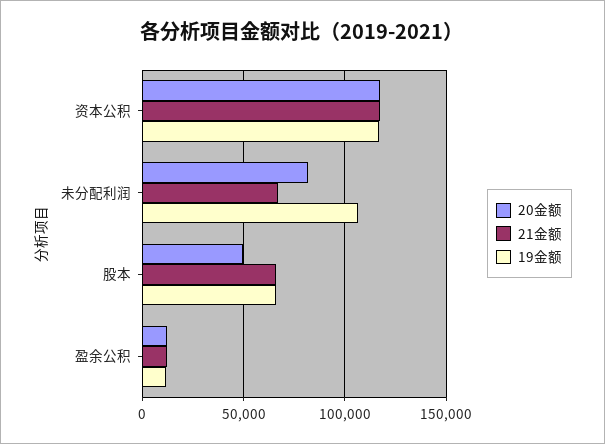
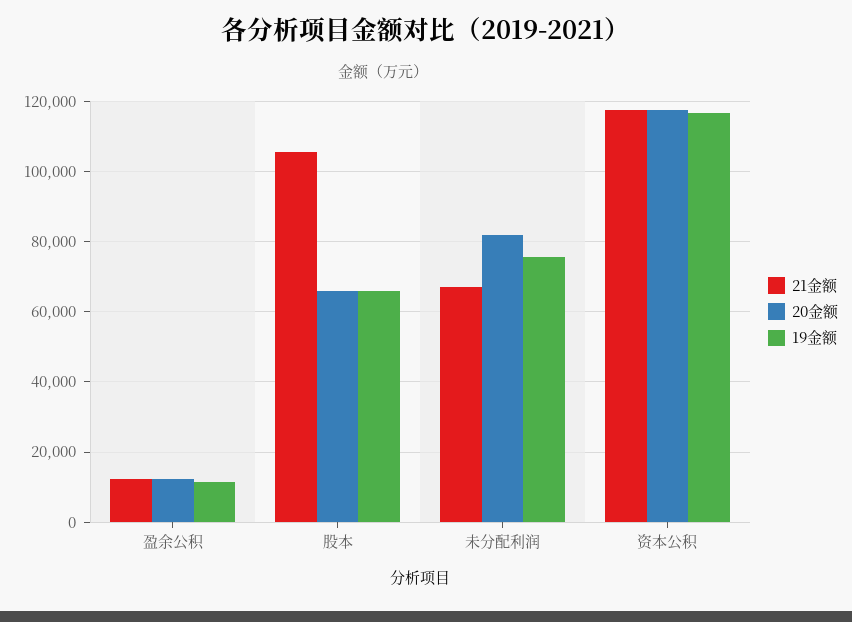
19金额, 未分配利润: 105000 -> 76000
20金额, 股本: 50000 -> 66000
21金额, 股本: 65000 -> 106000

